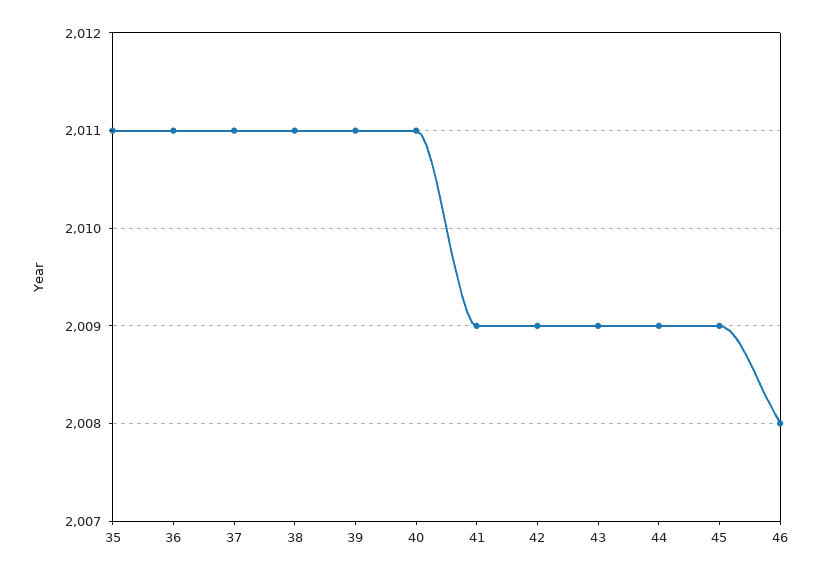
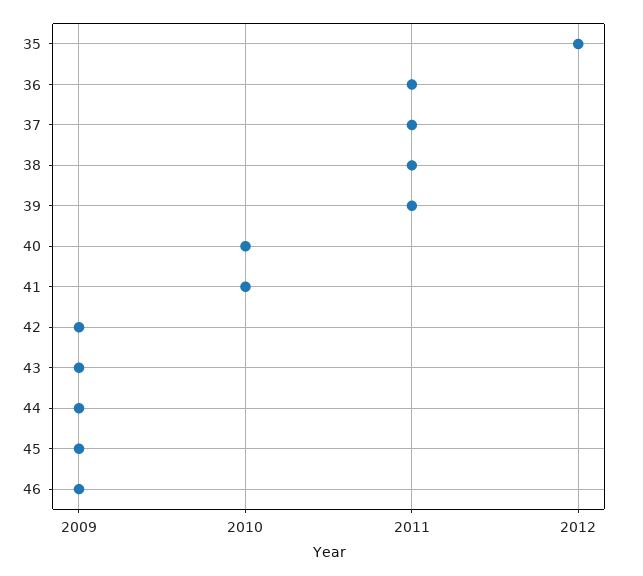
35: 2011 -> 2012
40: 2011 -> 2010
41: 2009 -> 2010
46: 2008 -> 2009

